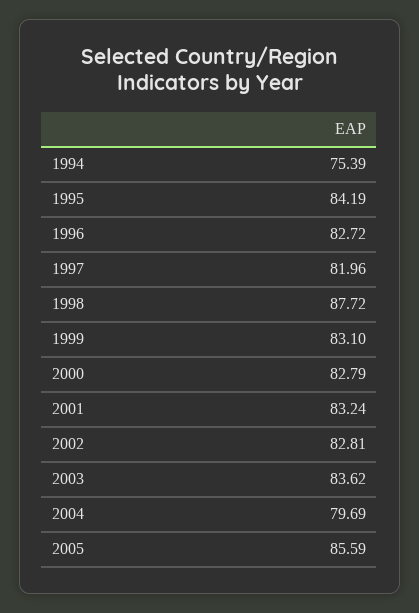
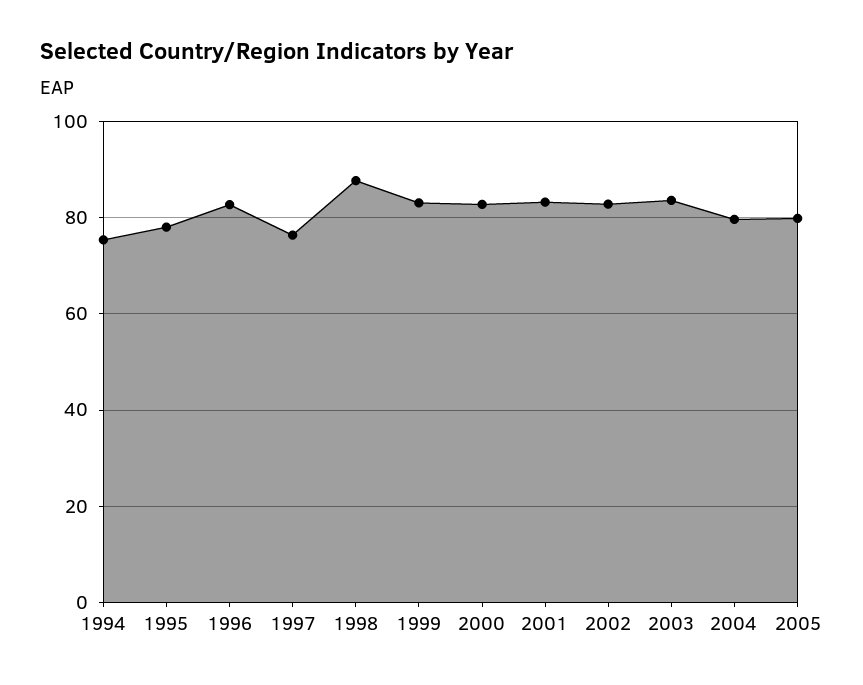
1995: 84.19 -> 78
1997: 81.96 -> 76
2005: 85.59 -> 80

